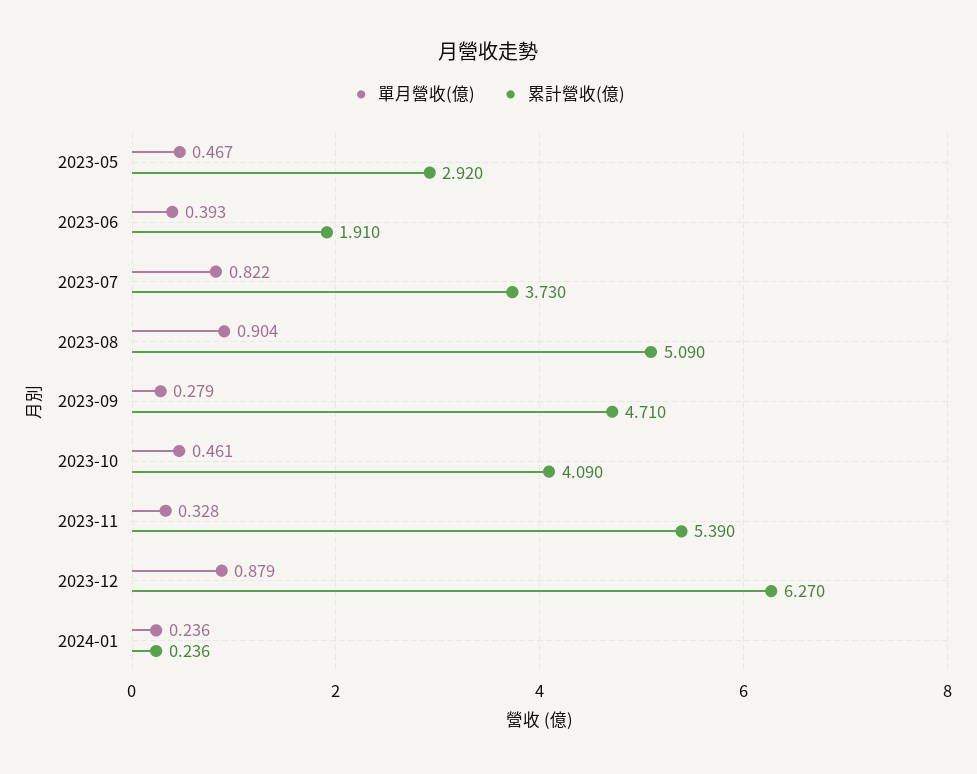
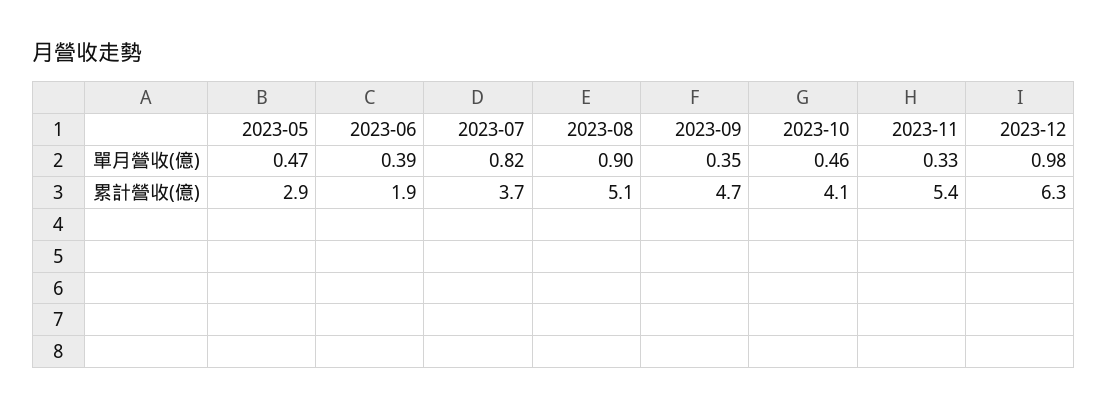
單月營收(億), 2023-09: 0.279 -> 0.35
單月營收(億), 2023-12: 0.879 -> 0.98
單月營收(億), 2024-01: 0.236 -> none
累計營收(億), 2024-01: 0.236 -> none

